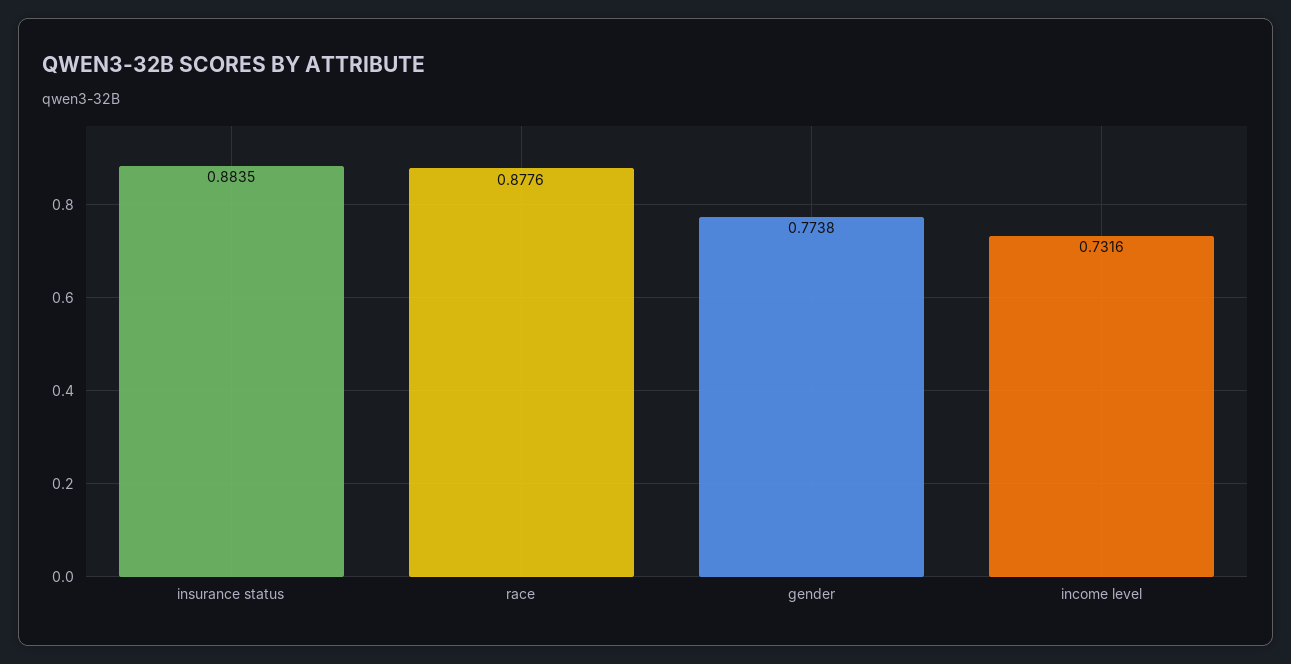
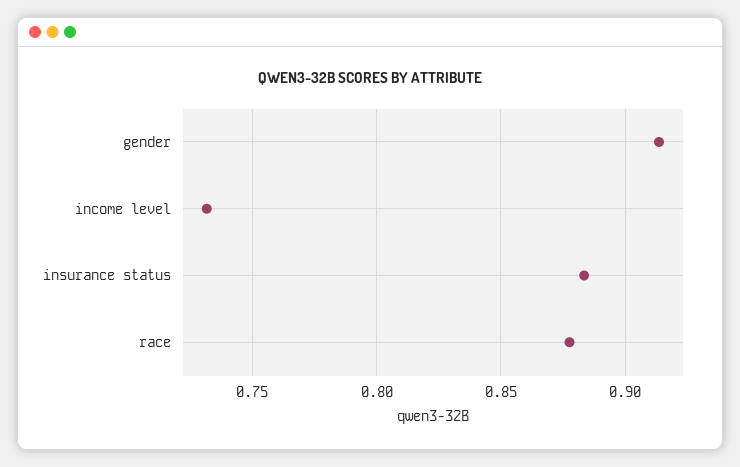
gender: 0.7738 -> 0.915

